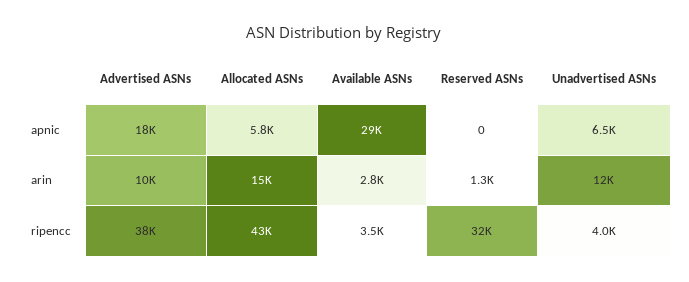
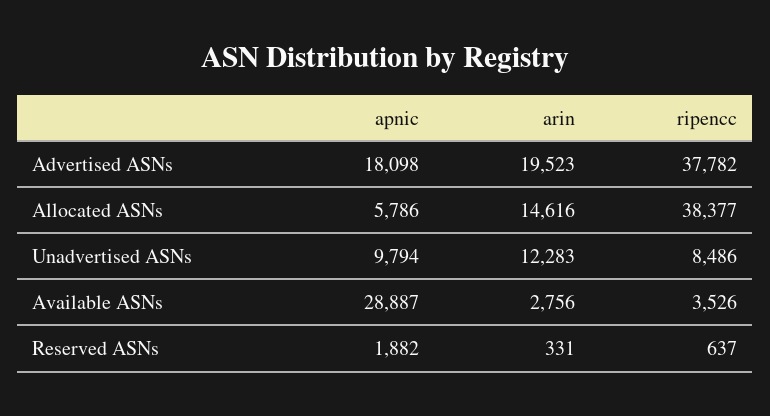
Reserved ASNs, apnic: 0 -> 1882
Unadvertised ASNs, apnic: 6500 -> 9794
Advertised ASNs, arin: 10000 -> 19523
Reserved ASNs, arin: 1300 -> 331
Allocated ASNs, ripencc: 43000 -> 38377
Reserved ASNs, ripencc: 32000 -> 637
Unadvertised ASNs, ripencc: 4000 -> 8486

